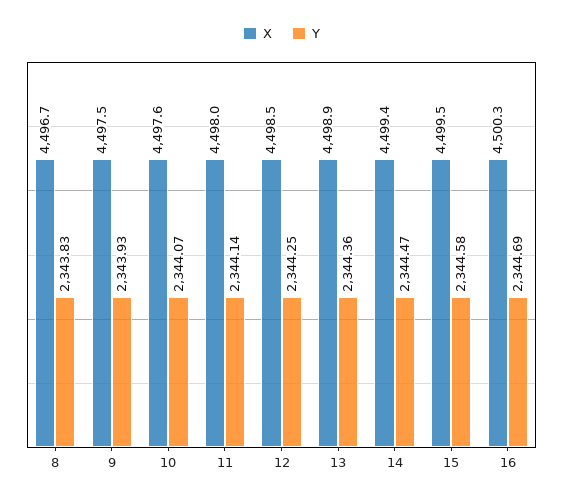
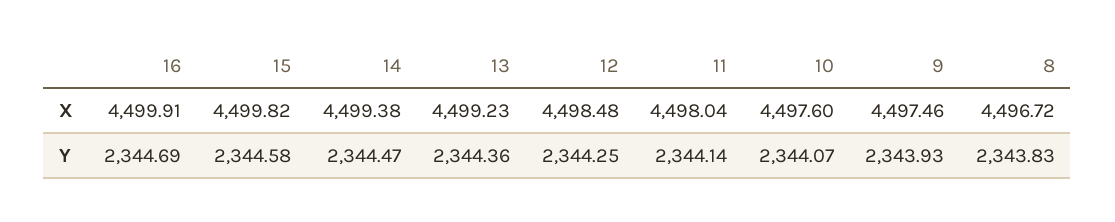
X, 13: 4498.9 -> 4499.23
X, 15: 4499.5 -> 4499.82
X, 16: 4500.3 -> 4499.91

